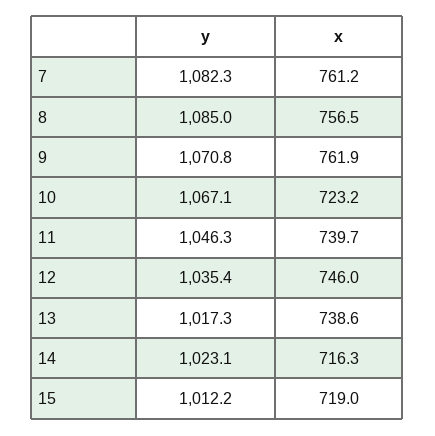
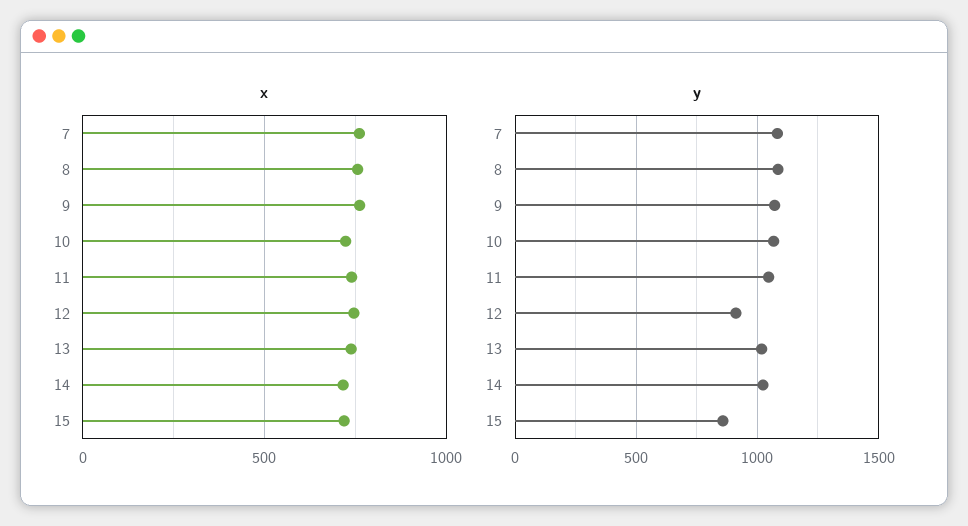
y, 12: 1035.4 -> 900
y, 15: 1012.2 -> 850

